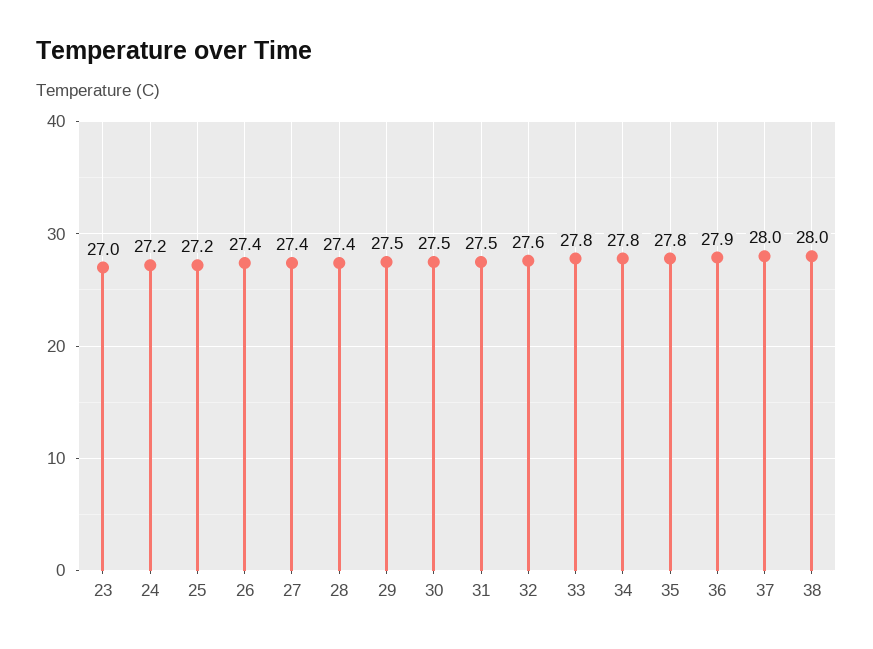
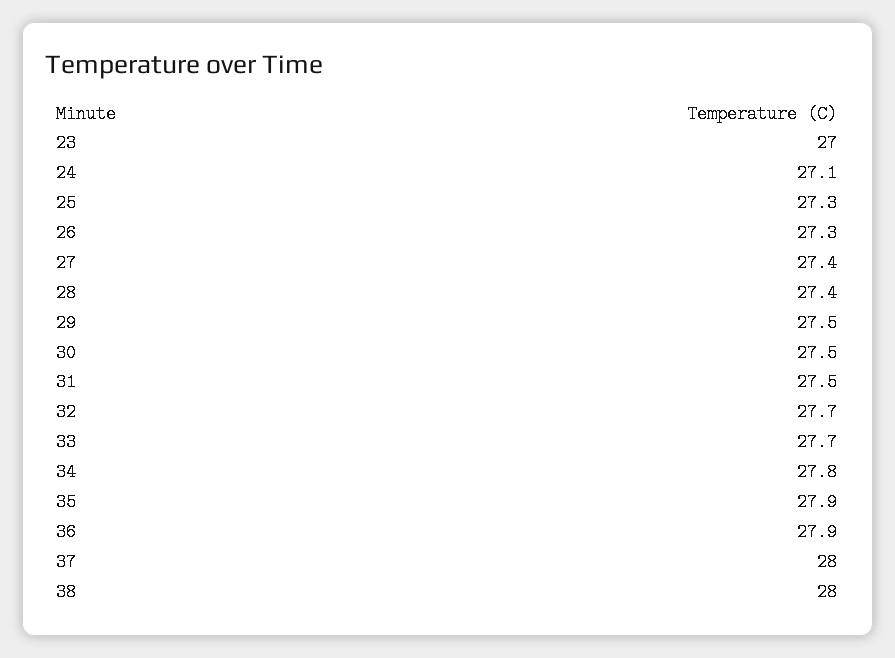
24: 27.2 -> 27.1
25: 27.2 -> 27.3
26: 27.4 -> 27.3
32: 27.6 -> 27.7
33: 27.8 -> 27.7
35: 27.8 -> 27.9

